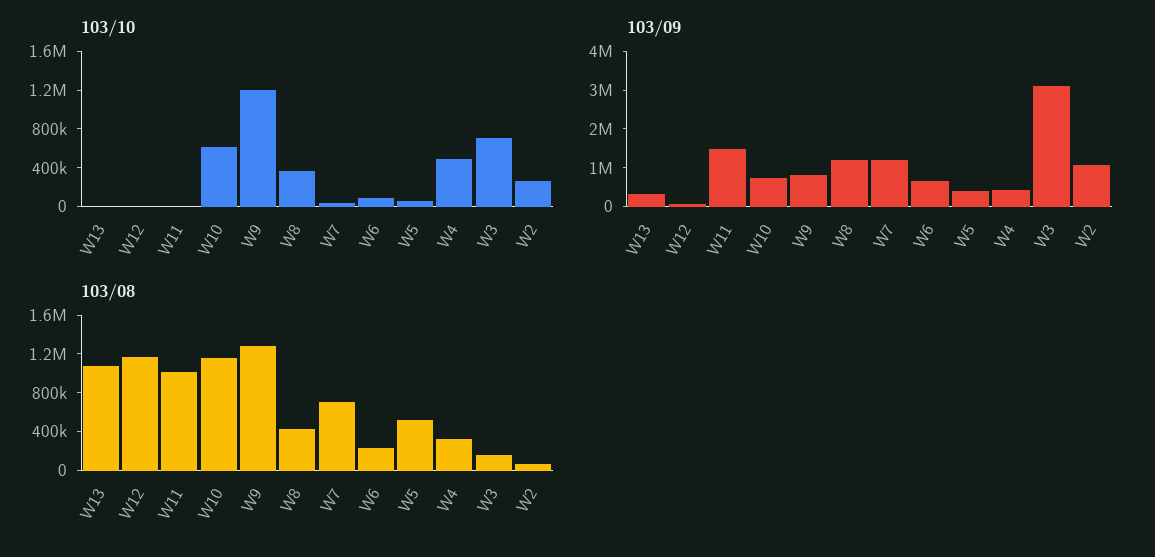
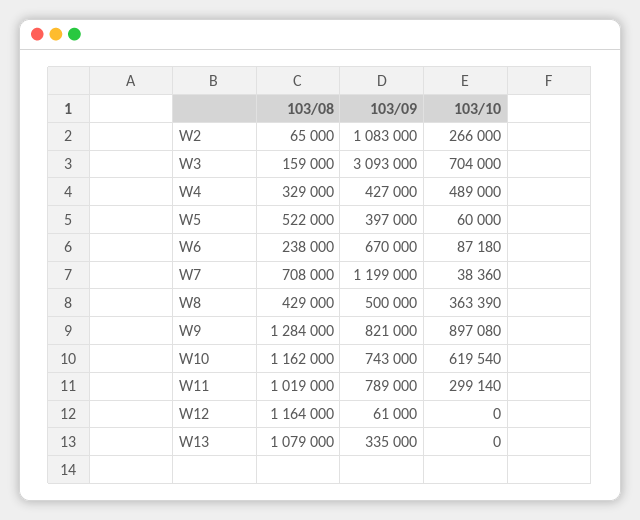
103/10, W11: 0 -> 299140
103/10, W9: 1200000 -> 897080
103/09, W11: 1500000 -> 789000
103/09, W8: 1250000 -> 500000

